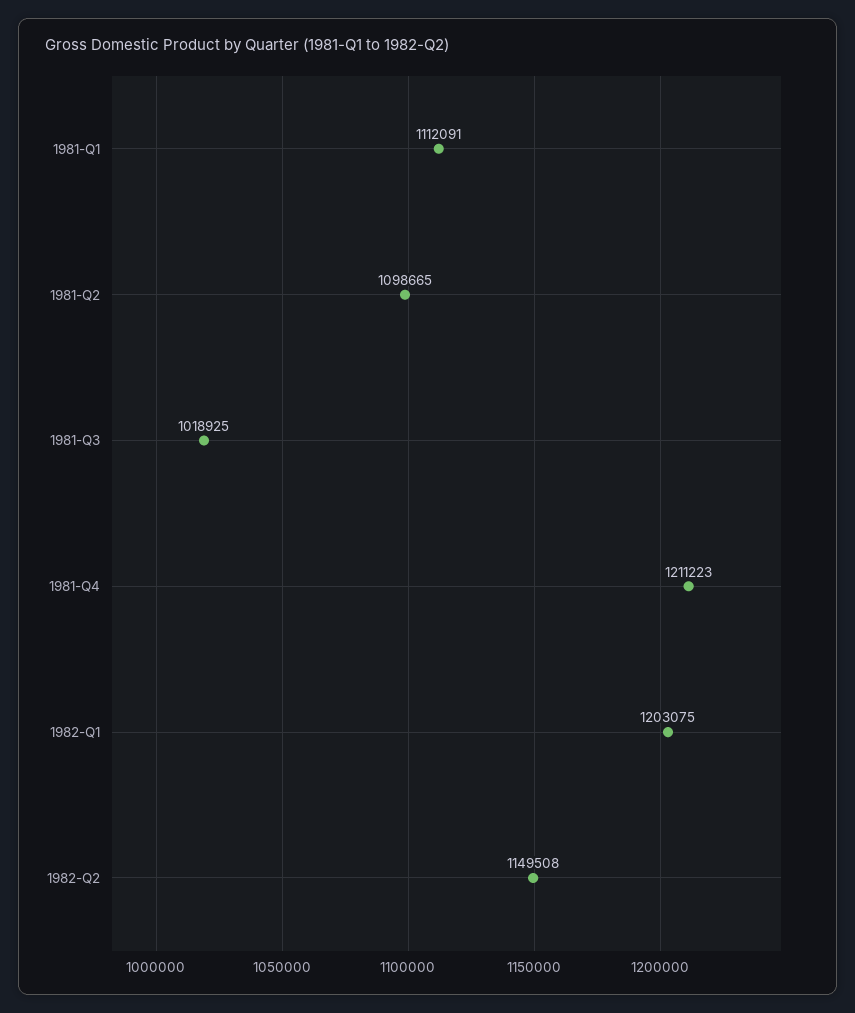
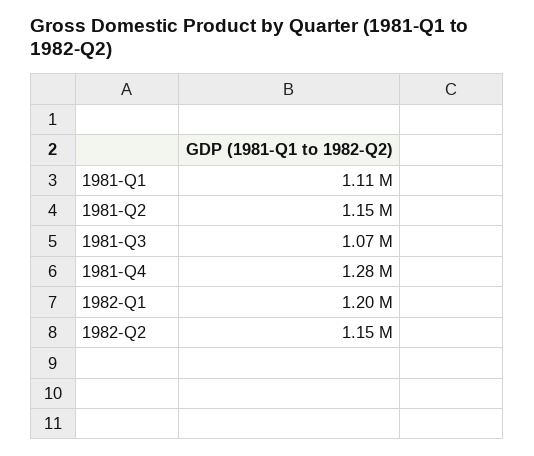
1981-Q2: 1098665 -> 1150000
1981-Q3: 1018925 -> 1070000
1981-Q4: 1211223 -> 1280000

